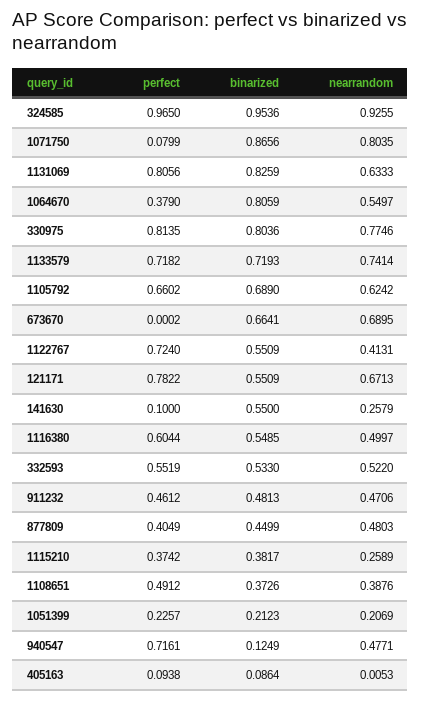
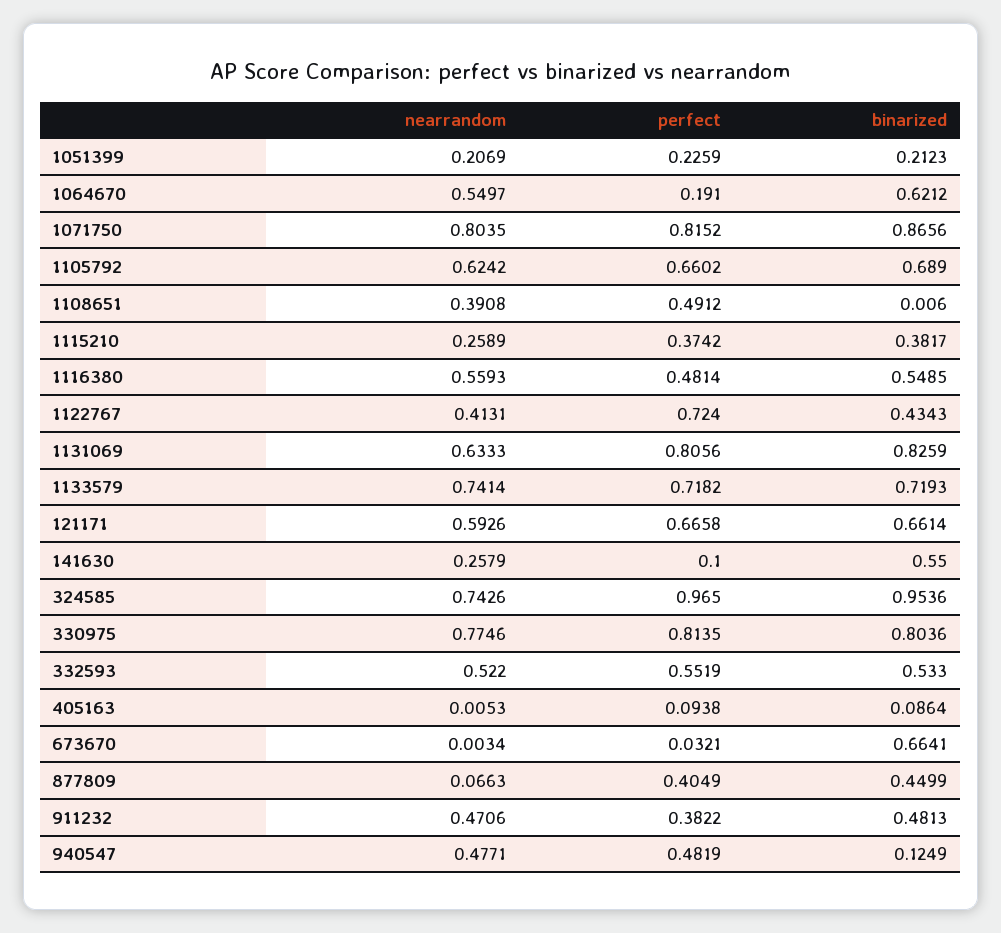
nearrandom, 324585: 0.9255 -> 0.7426
perfect, 1071750: 0.0799 -> 0.8152
perfect, 1064670: 0.379 -> 0.191
binarized, 1064670: 0.8059 -> 0.6212
perfect, 673670: 0.0002 -> 0.0321
nearrandom, 673670: 0.6895 -> 0.0034
binarized, 1122767: 0.5509 -> 0.4343
perfect, 121171: 0.7822 -> 0.6658
binarized, 121171: 0.5509 -> 0.6614
nearrandom, 121171: 0.6713 -> 0.5926
perfect, 1116380: 0.6044 -> 0.4814
nearrandom, 1116380: 0.4997 -> 0.5593
perfect, 911232: 0.4612 -> 0.3822
nearrandom, 877809: 0.4803 -> 0.0663
binarized, 1108651: 0.3726 -> 0.006
nearrandom, 1108651: 0.3876 -> 0.3908
perfect, 1051399: 0.2257 -> 0.2259
perfect, 940547: 0.7161 -> 0.4819

